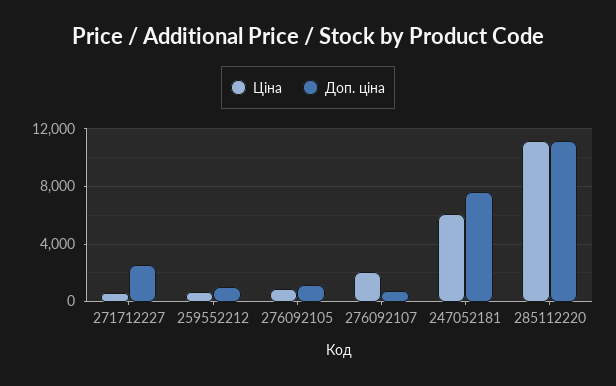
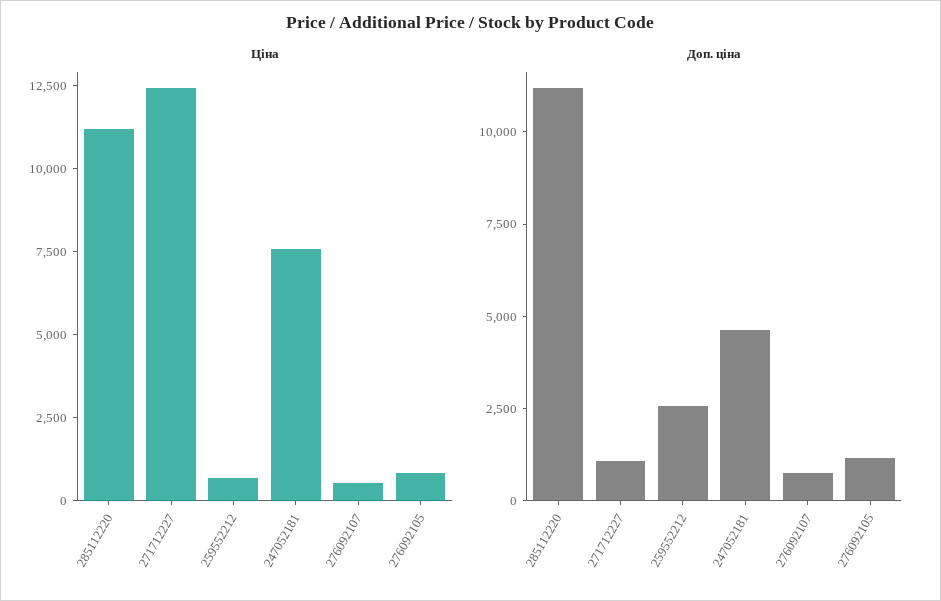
Ціна, 271712227: 500 -> 12500
Доп. ціна, 271712227: 2500 -> 1000
Доп. ціна, 259552212: 1000 -> 2500
Ціна, 276092107: 2000 -> 500
Ціна, 247052181: 6000 -> 7500
Доп. ціна, 247052181: 7500 -> 4500

